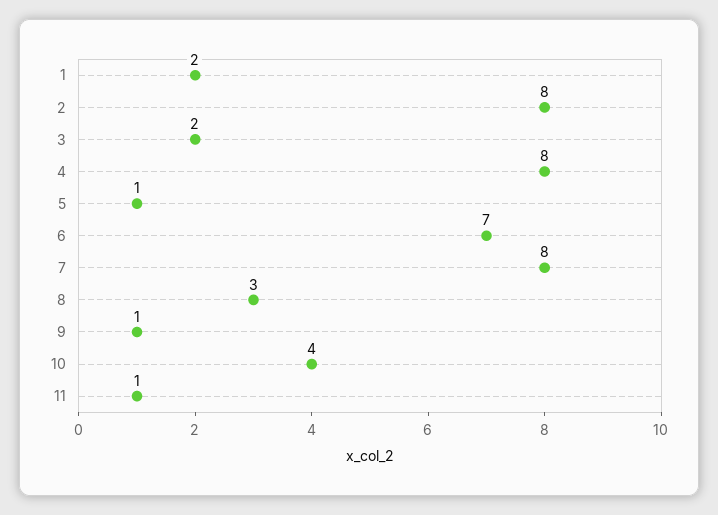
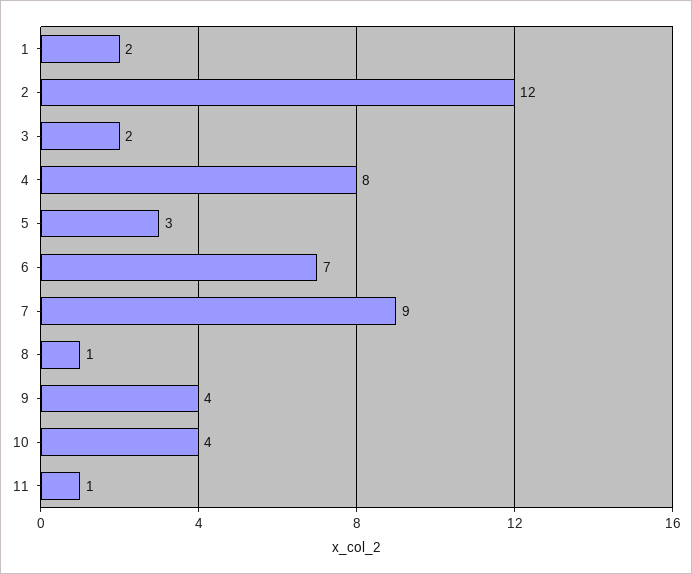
2: 8 -> 12
5: 1 -> 3
7: 8 -> 9
8: 3 -> 1
9: 1 -> 4

